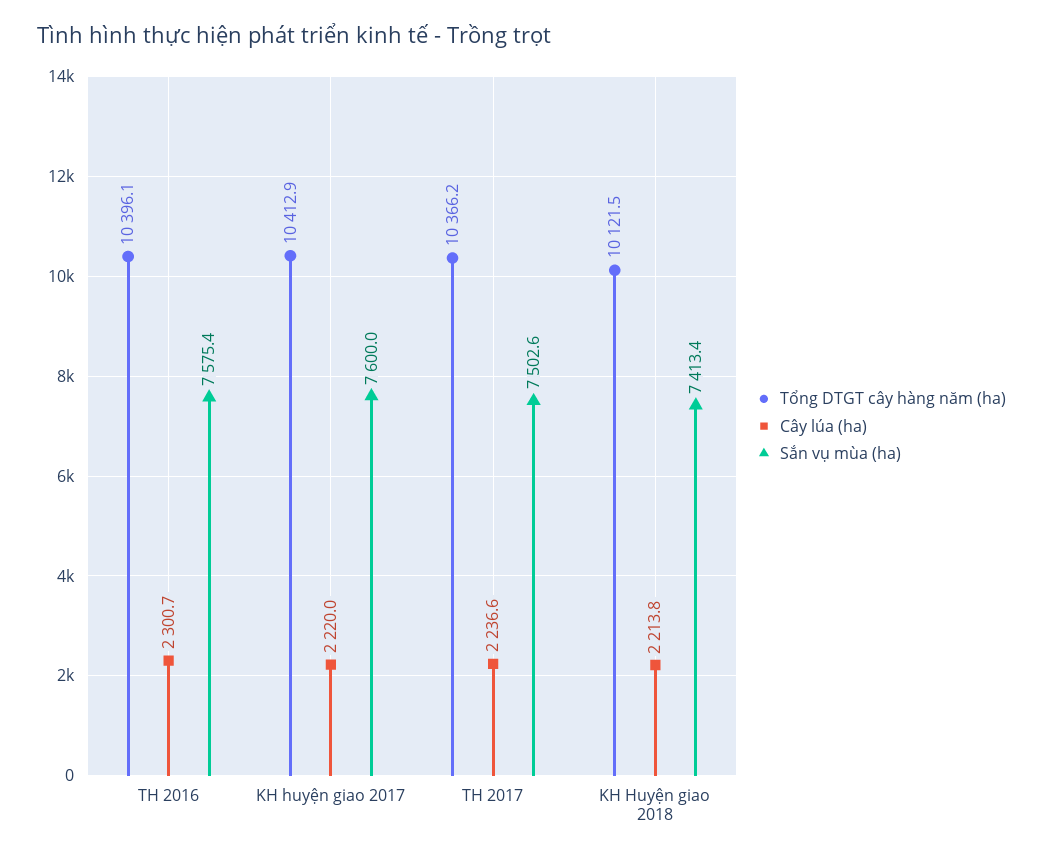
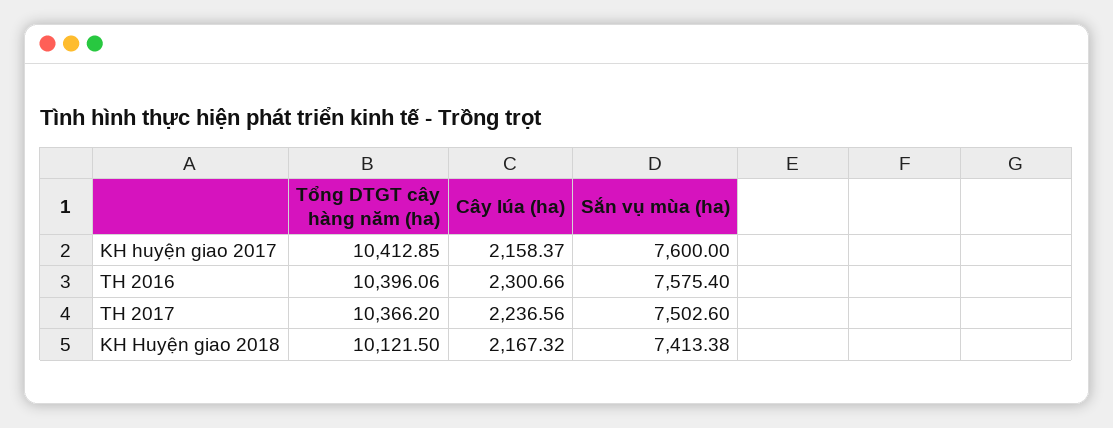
Cây lúa (ha), KH huyện giao 2017: 2220 -> 2158.37
Cây lúa (ha), KH Huyện giao 2018: 2213.8 -> 2167.32

